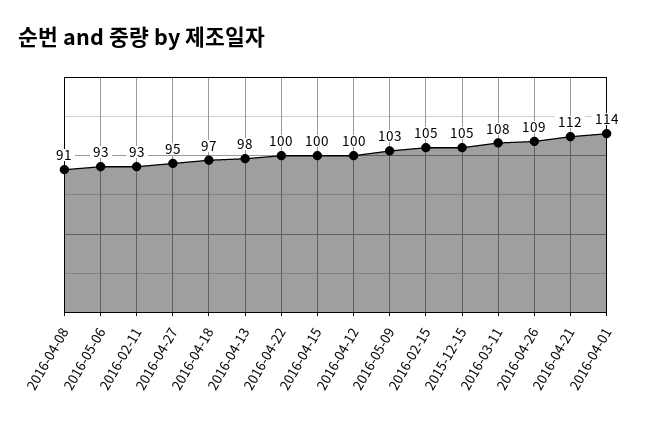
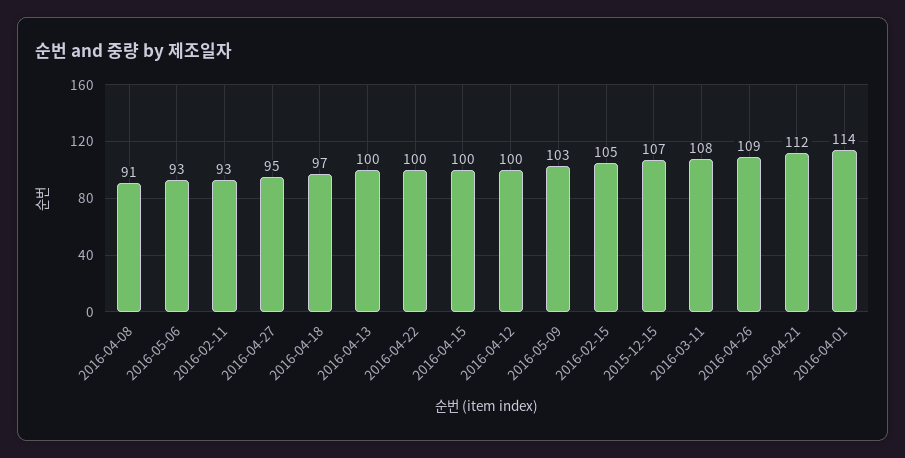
2016-04-13: 98 -> 100
2015-12-15: 105 -> 107

